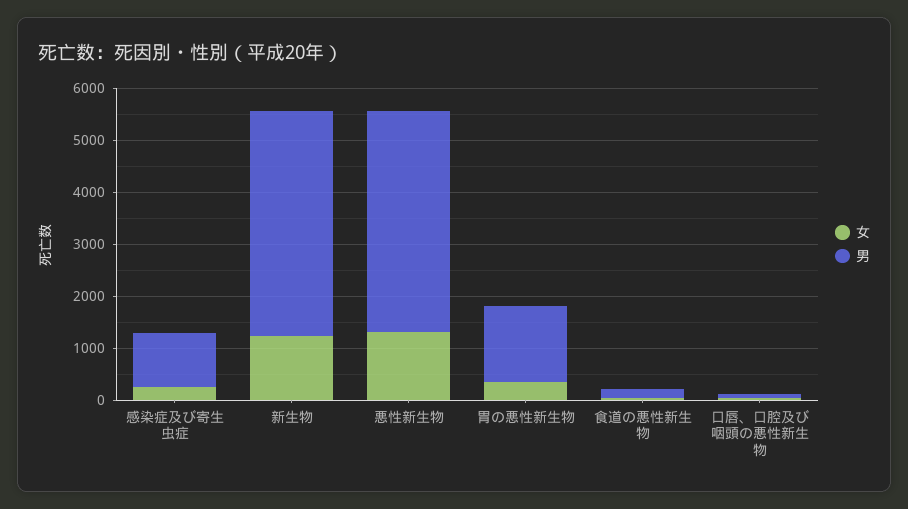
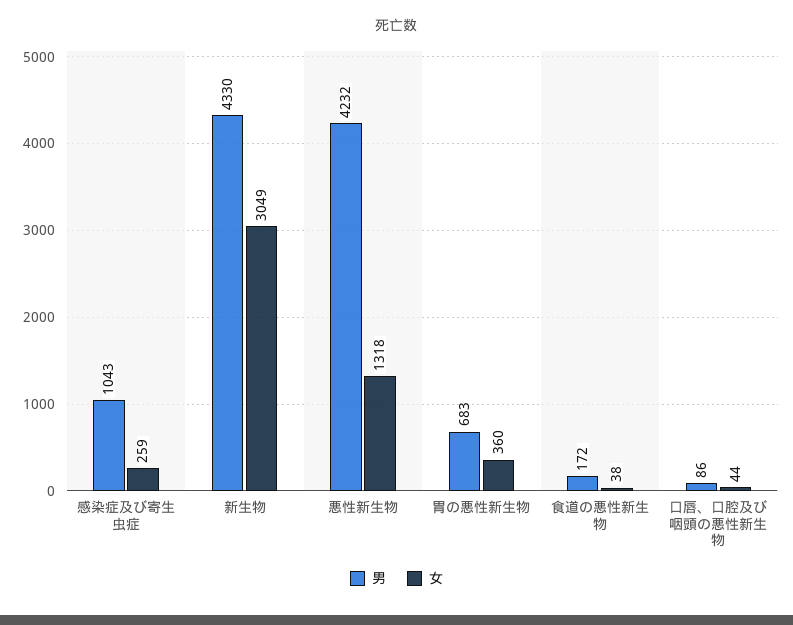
女, 新生物: 1200 -> 3049
男, 胃の悪性新生物: 1400 -> 683

